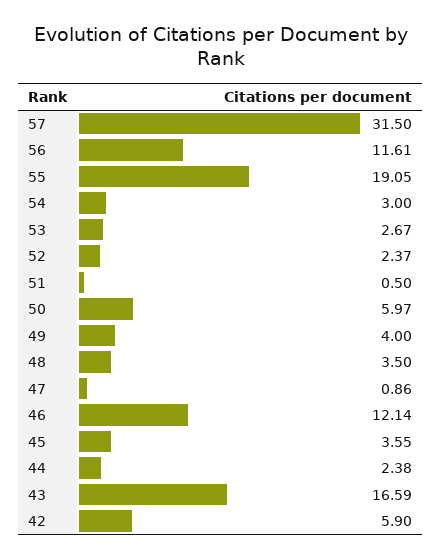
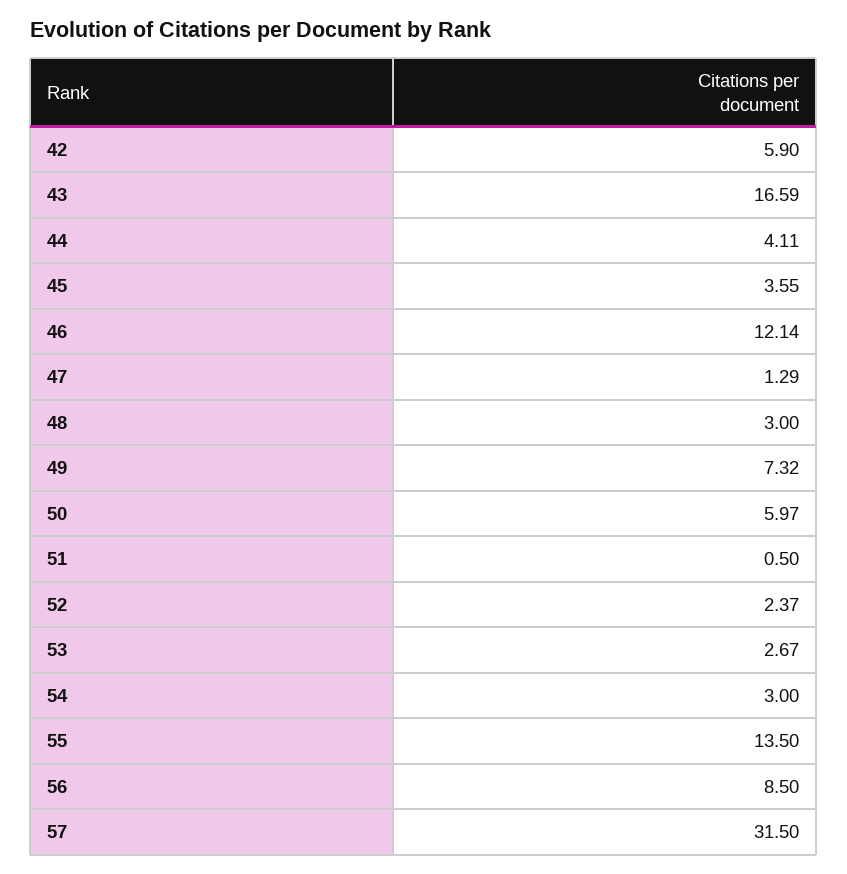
56: 11.61 -> 8.5
55: 19.05 -> 13.5
49: 4 -> 7.32
48: 3.5 -> 3
47: 0.86 -> 1.29
44: 2.38 -> 4.11

